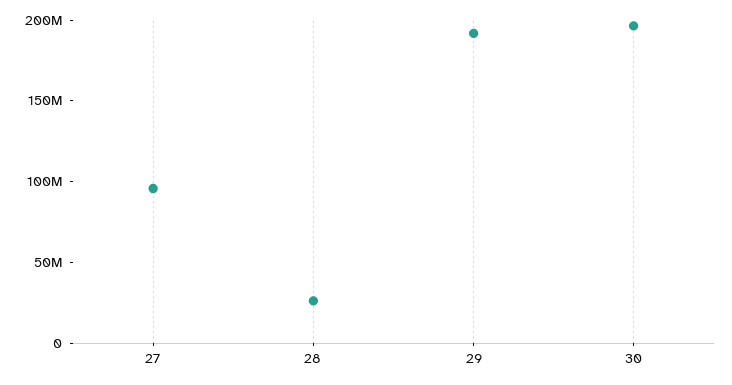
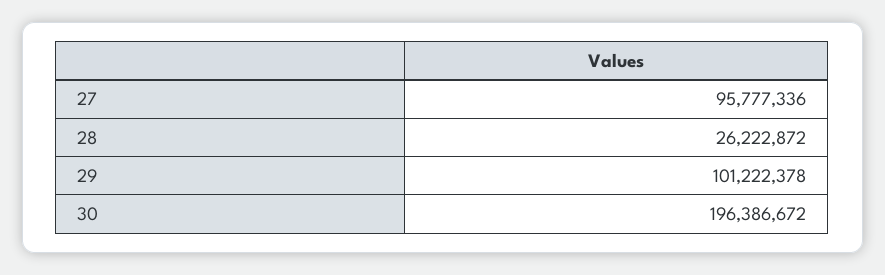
29: 190000000 -> 101222378

